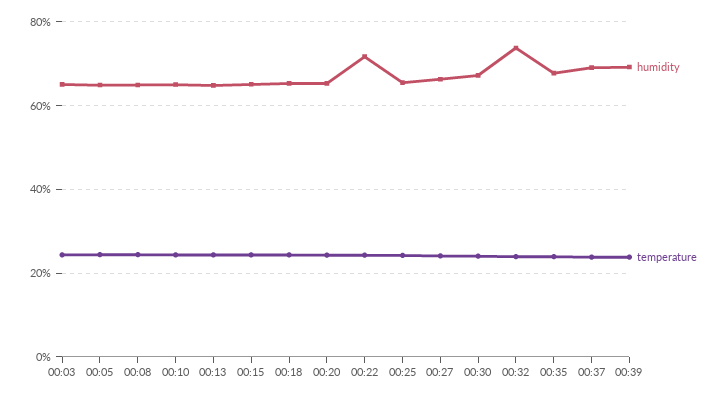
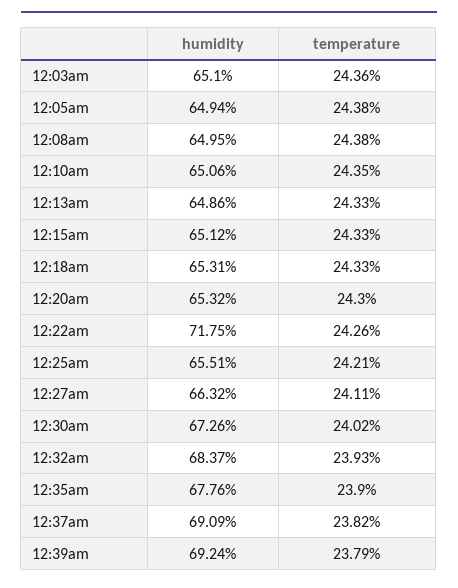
humidity, 00:32: 74 -> 68.37

